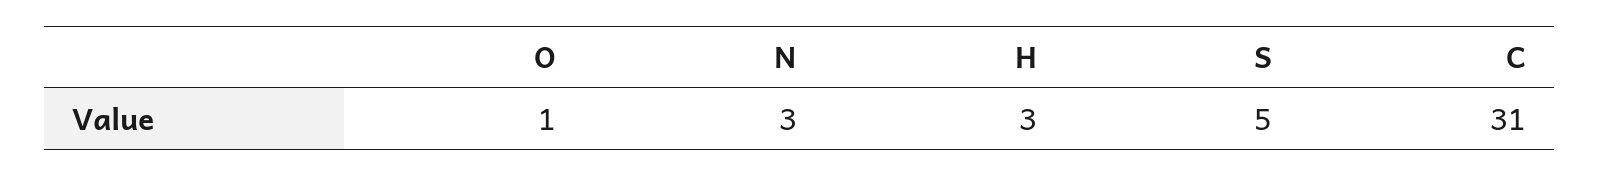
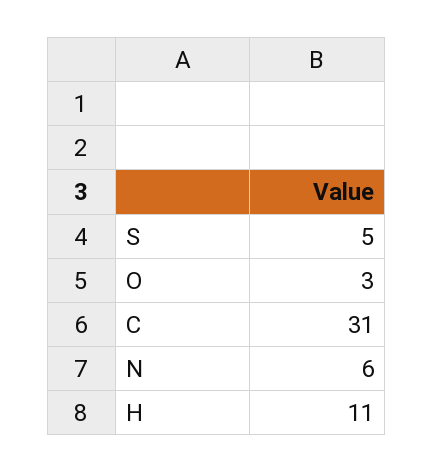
O: 1 -> 3
N: 3 -> 6
H: 3 -> 11

